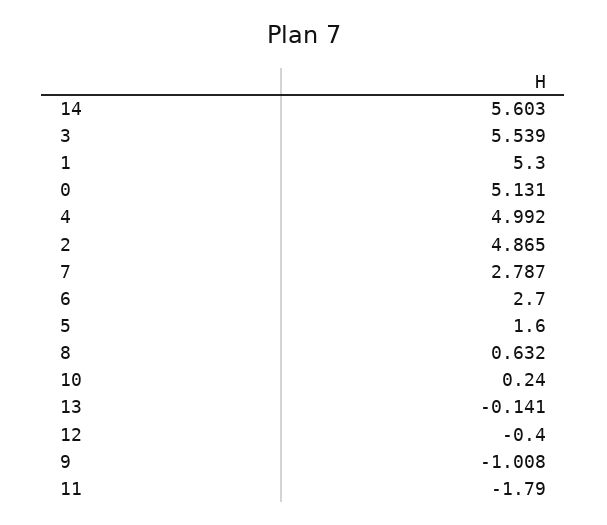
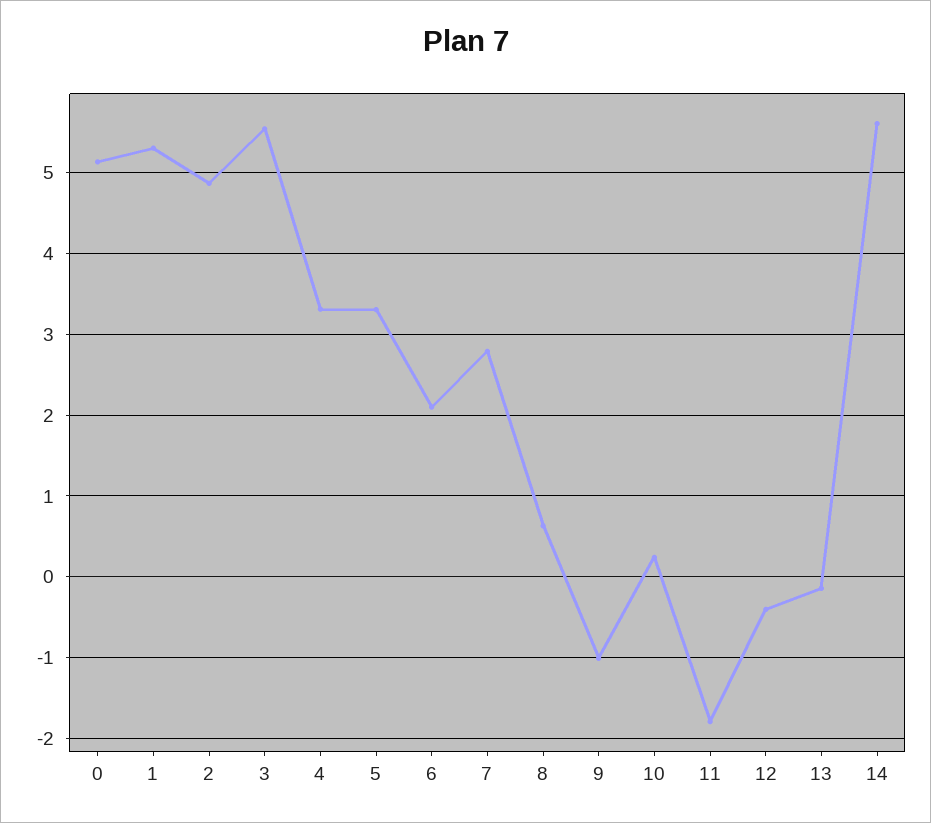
4: 4.992 -> 3.3
6: 2.7 -> 2.1
5: 1.6 -> 3.3

